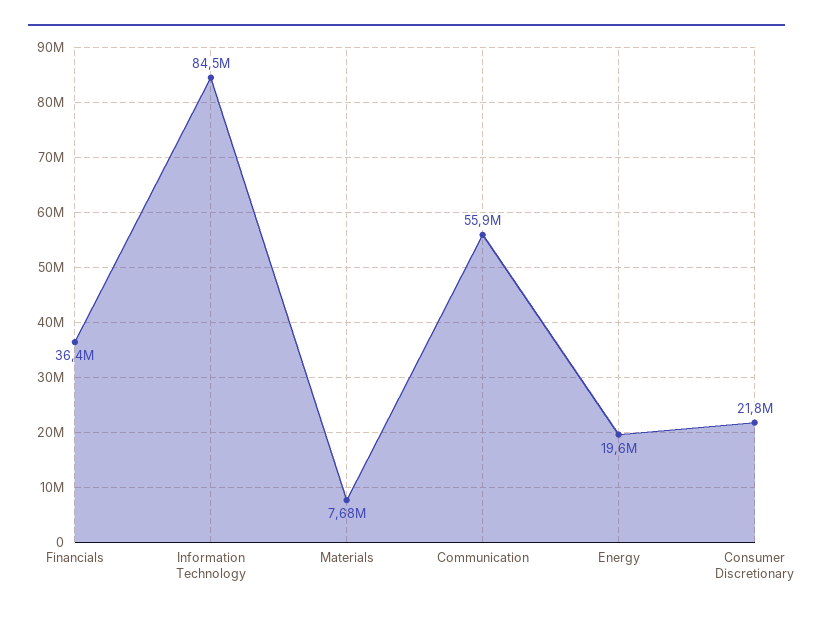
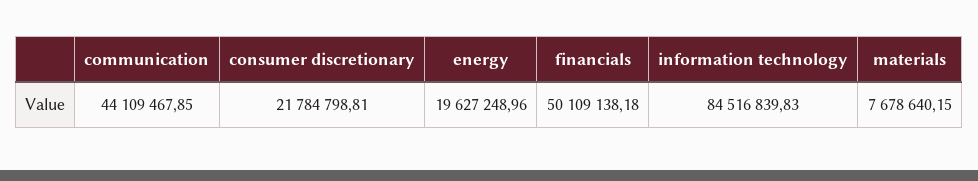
Financials: 36400000 -> 50109138.18
Communication: 55900000 -> 44109467.85

